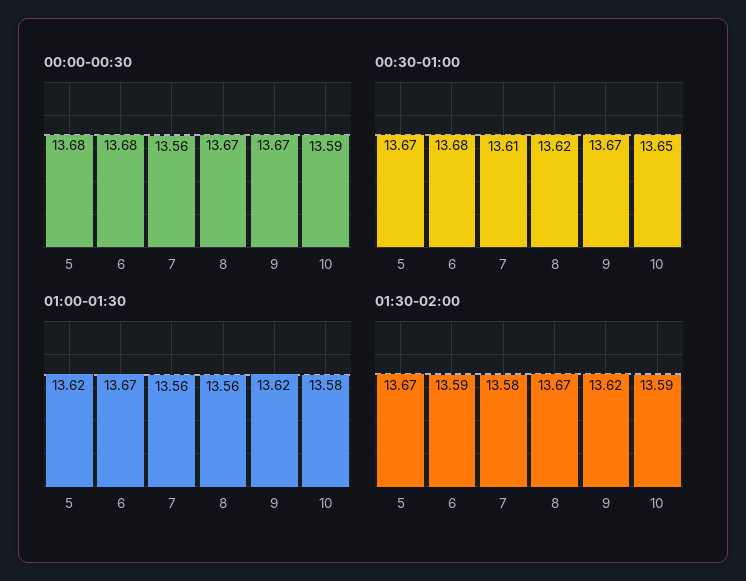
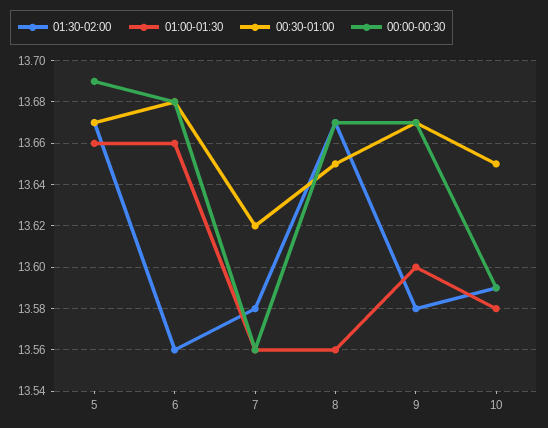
00:00-00:30, 5: 13.68 -> 13.69
00:30-01:00, 7: 13.61 -> 13.62
00:30-01:00, 8: 13.62 -> 13.65
01:00-01:30, 5: 13.62 -> 13.66
01:00-01:30, 6: 13.67 -> 13.66
01:00-01:30, 9: 13.62 -> 13.6
01:30-02:00, 6: 13.59 -> 13.56
01:30-02:00, 9: 13.62 -> 13.58

